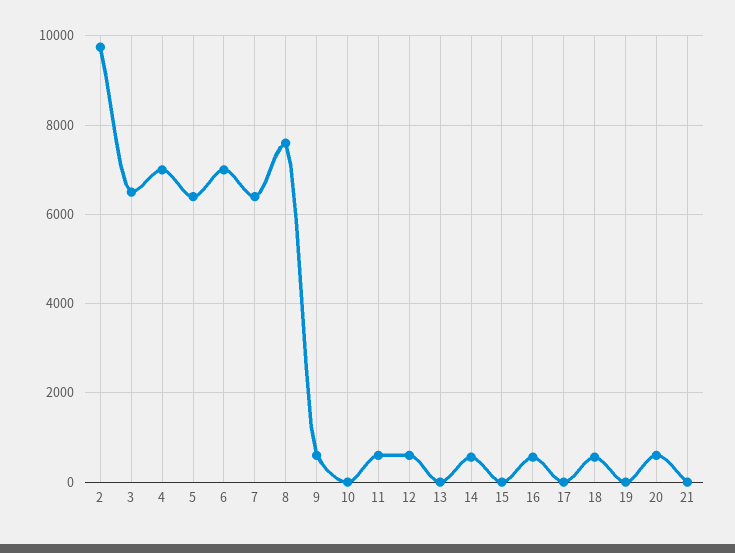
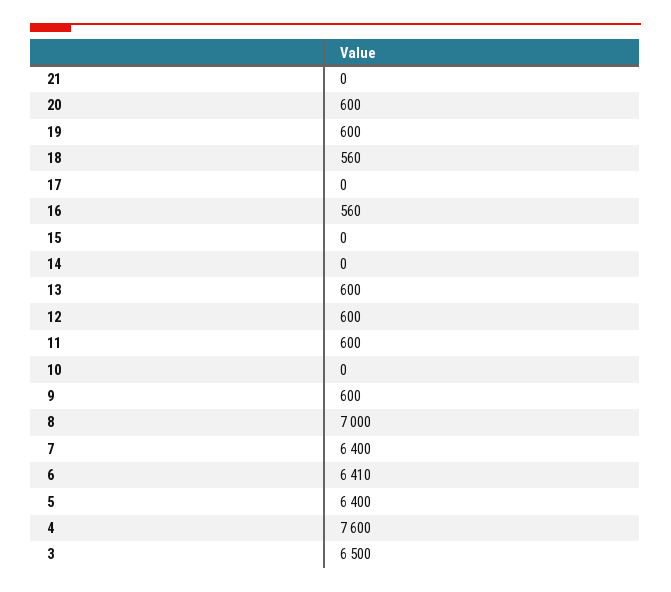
2: 9800 -> none
4: 7000 -> 7600
6: 7000 -> 6410
8: 7600 -> 7000
13: 0 -> 600
14: 600 -> 0
19: 0 -> 600

